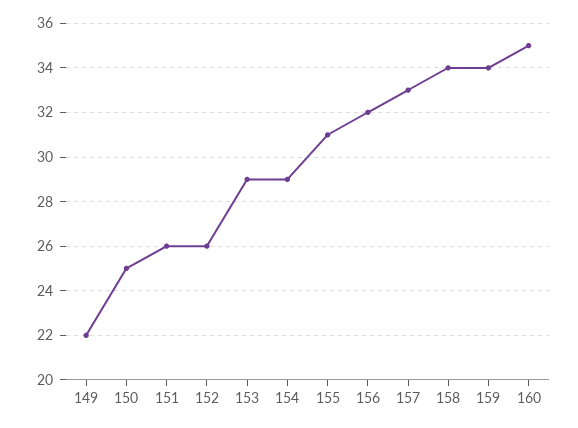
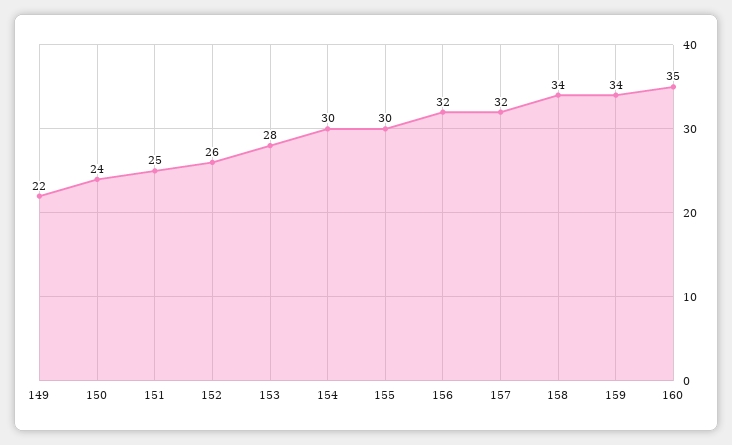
150: 25 -> 24
151: 26 -> 25
153: 29 -> 28
154: 29 -> 30
155: 31 -> 30
157: 33 -> 32

